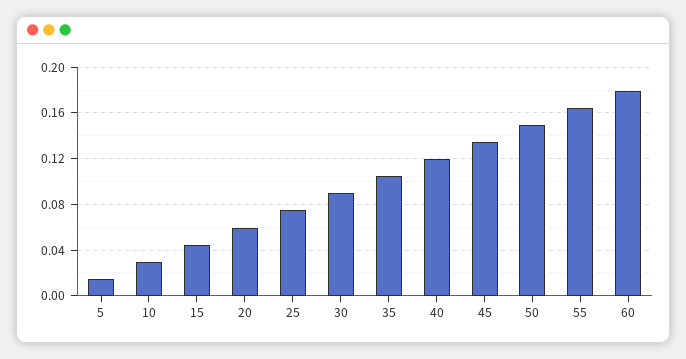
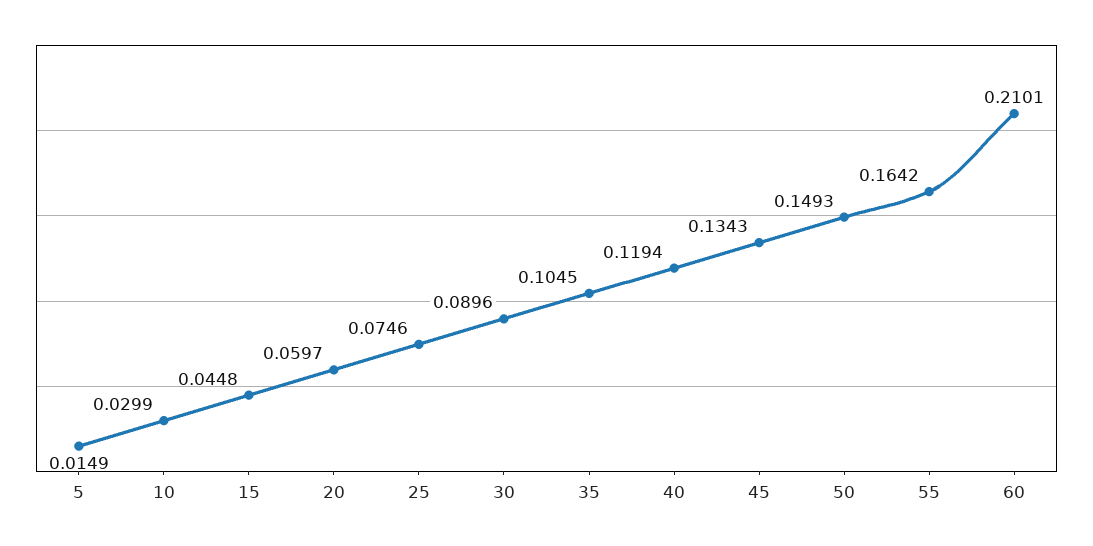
60: 0.18 -> 0.2101

